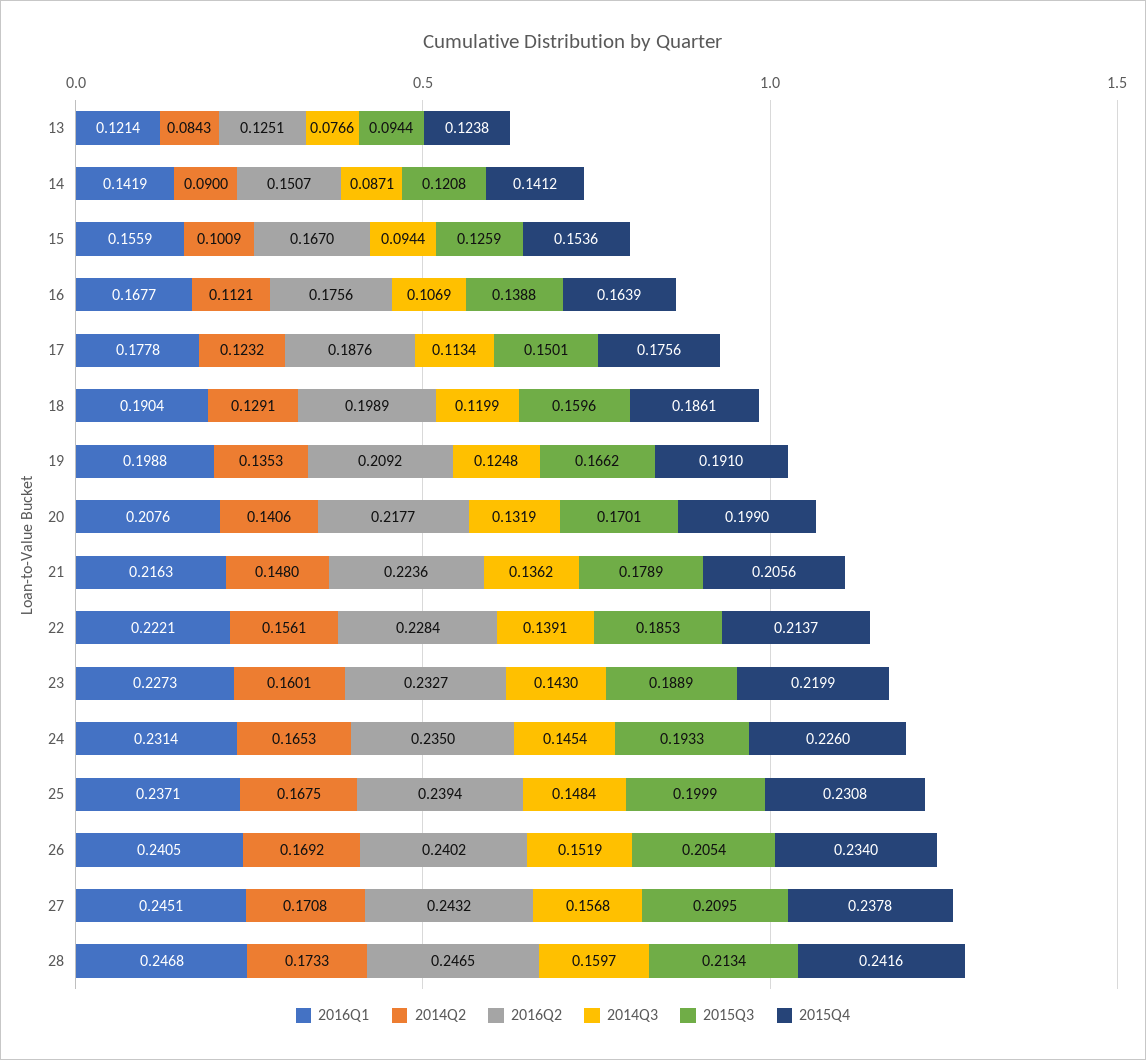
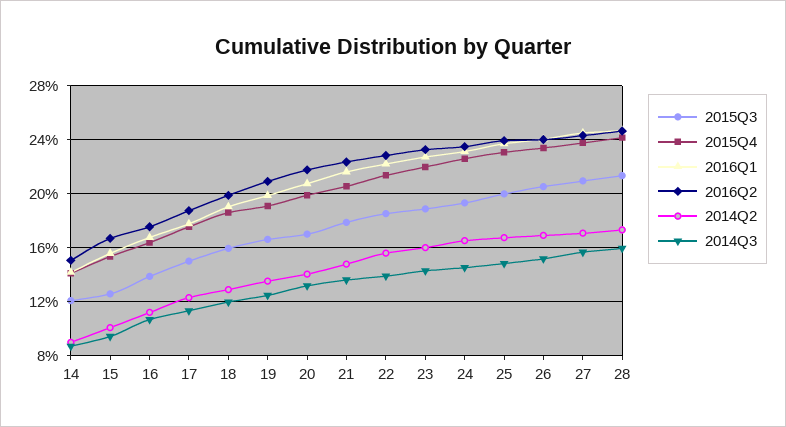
2016Q1, 13: 0.1214 -> none
2014Q2, 13: 0.0843 -> none
2016Q2, 13: 0.1251 -> none
2014Q3, 13: 0.0766 -> none
2015Q3, 13: 0.0944 -> none
2015Q4, 13: 0.1238 -> none

